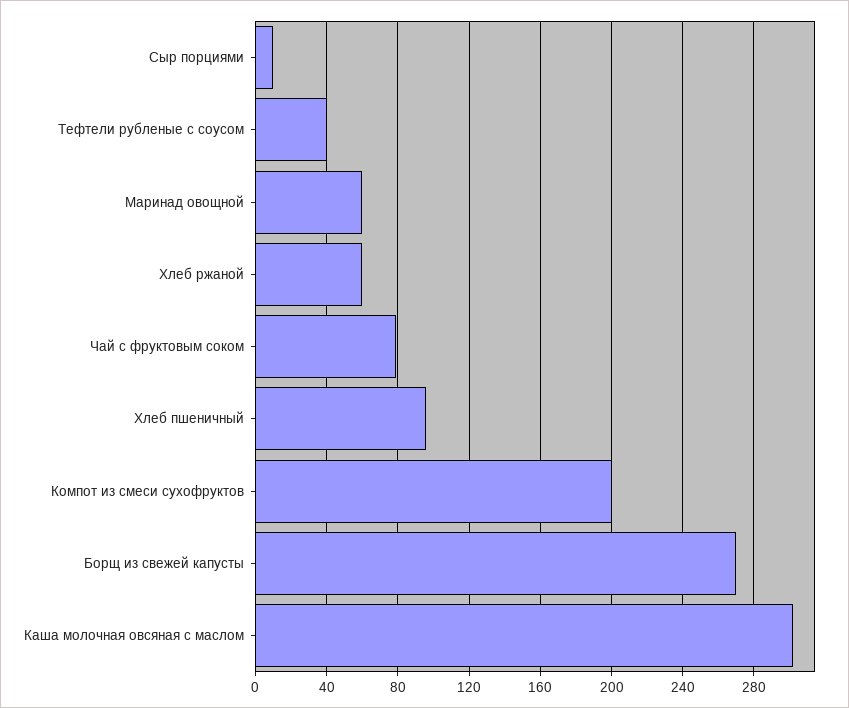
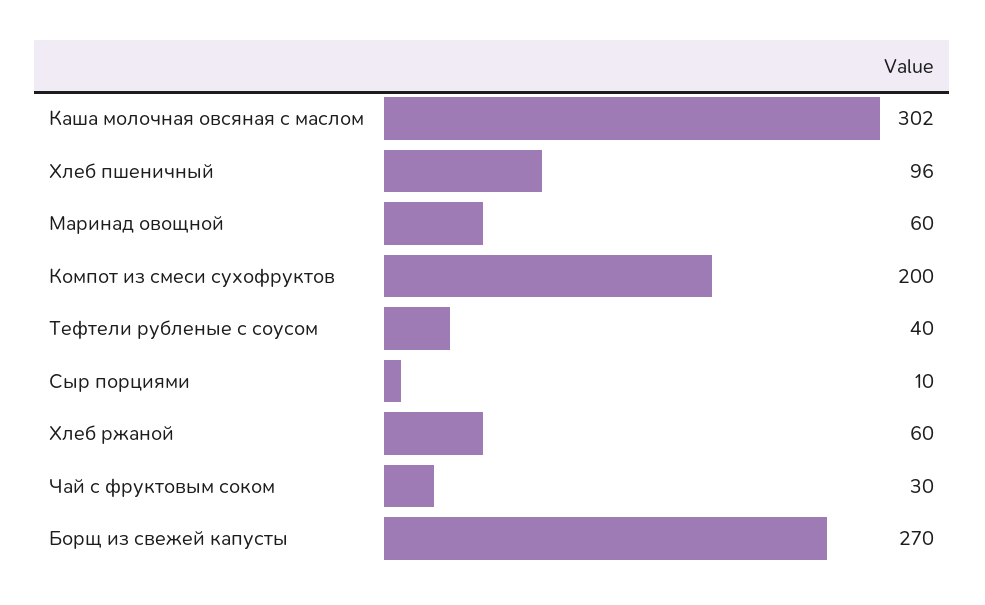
Чай с фруктовым соком: 80 -> 30

